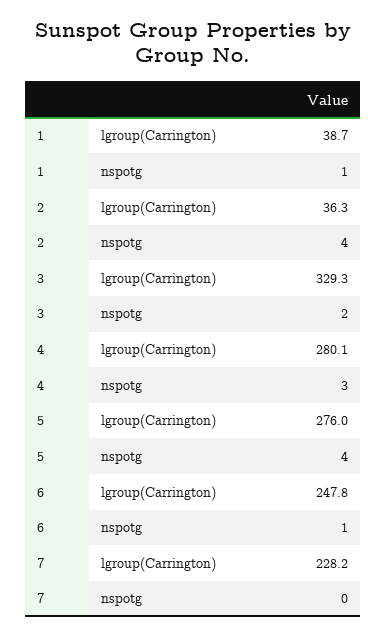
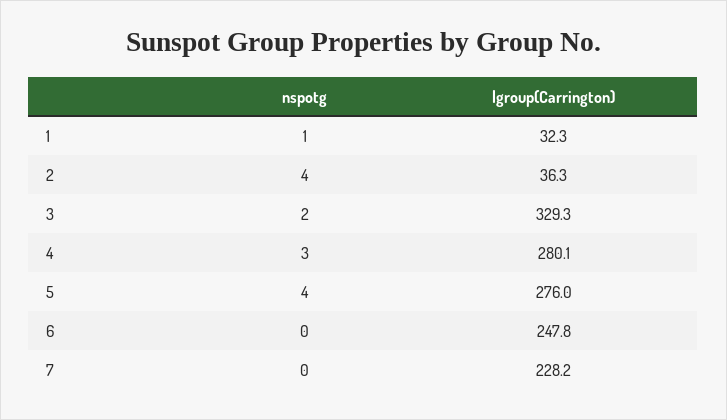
1, lgroup(Carrington): 38.7 -> 32.3
6, nspotg: 1 -> 0

